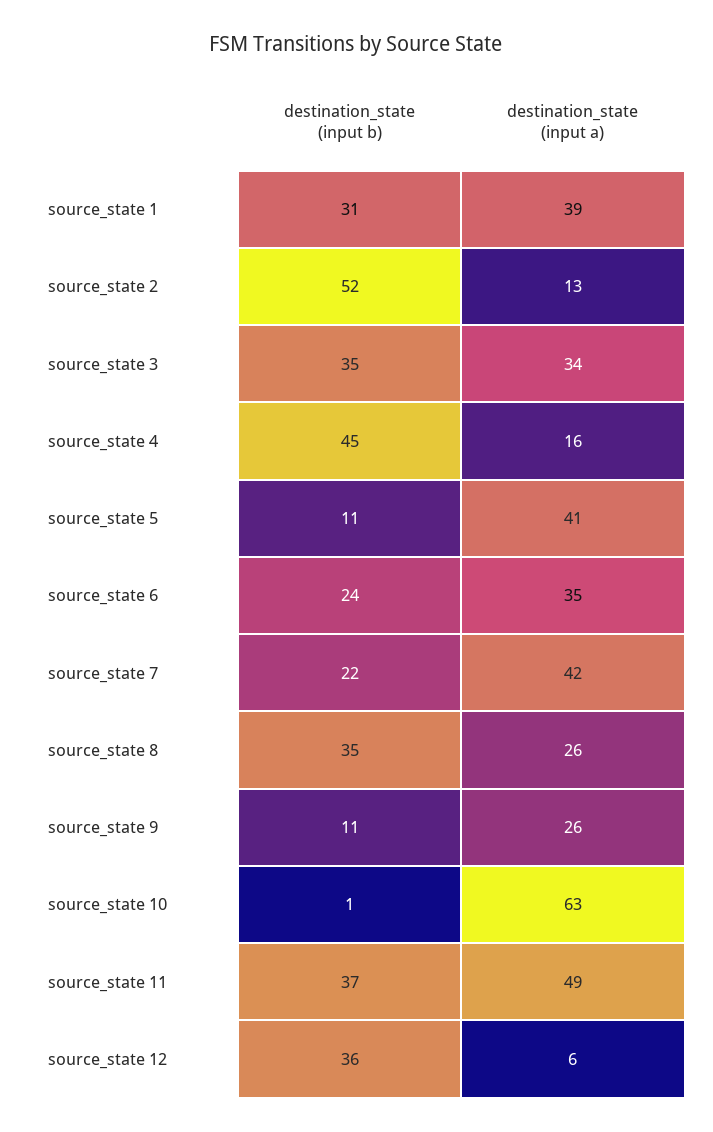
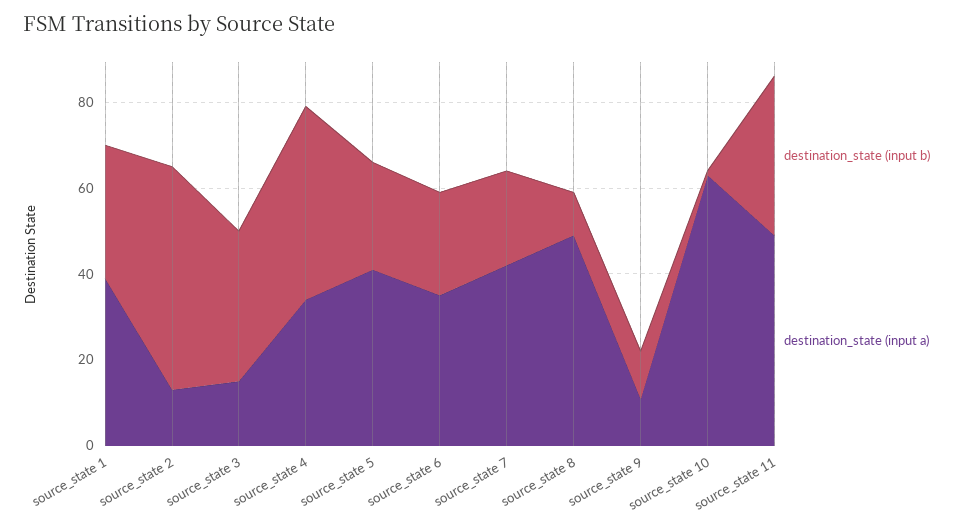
destination_state (input a), source_state 3: 34 -> 15
destination_state (input a), source_state 4: 16 -> 35
destination_state (input b), source_state 5: 11 -> 25
destination_state (input b), source_state 8: 35 -> 10
destination_state (input a), source_state 8: 26 -> 50
destination_state (input a), source_state 9: 26 -> 10
destination_state (input b), source_state 12: 36 -> none
destination_state (input a), source_state 12: 6 -> none

